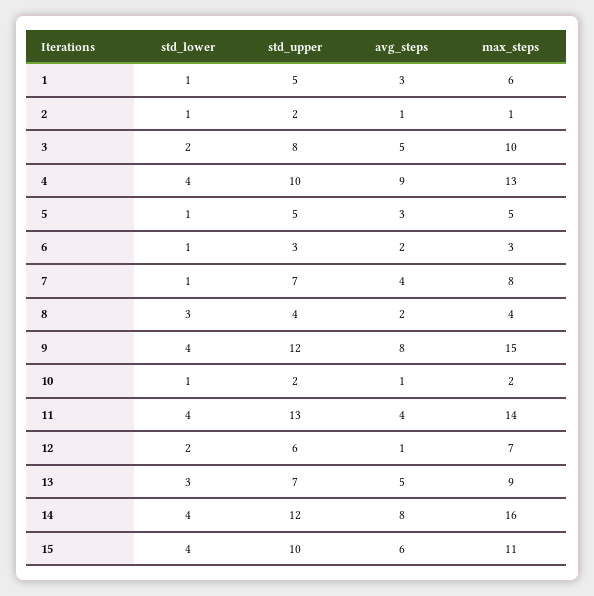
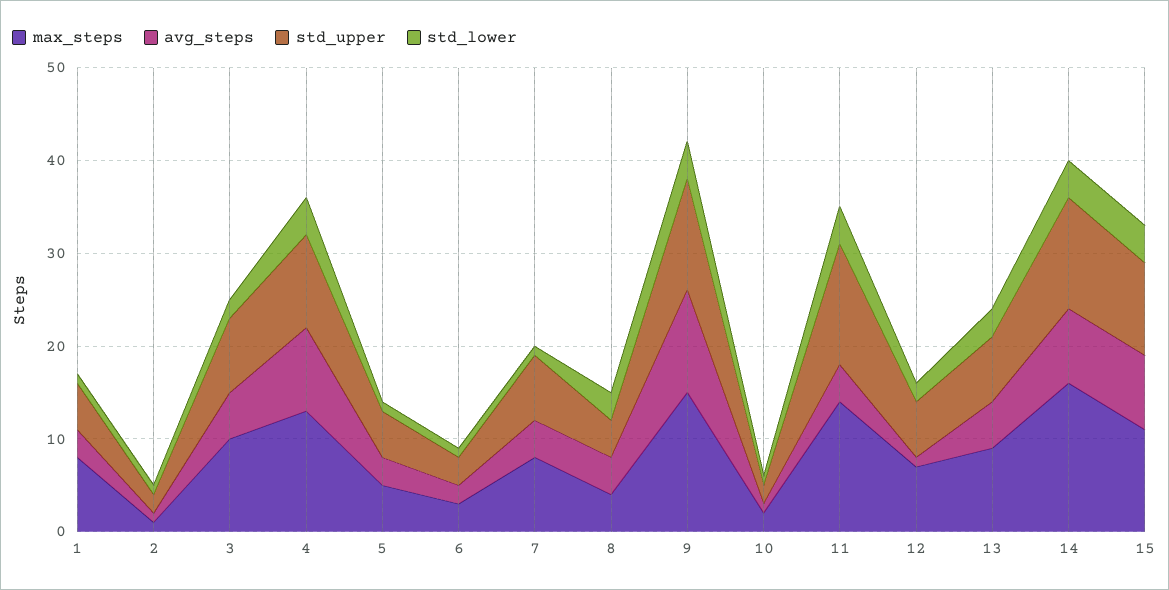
max_steps, 1: 6 -> 8
avg_steps, 8: 2 -> 4
avg_steps, 9: 8 -> 11
avg_steps, 15: 6 -> 8

